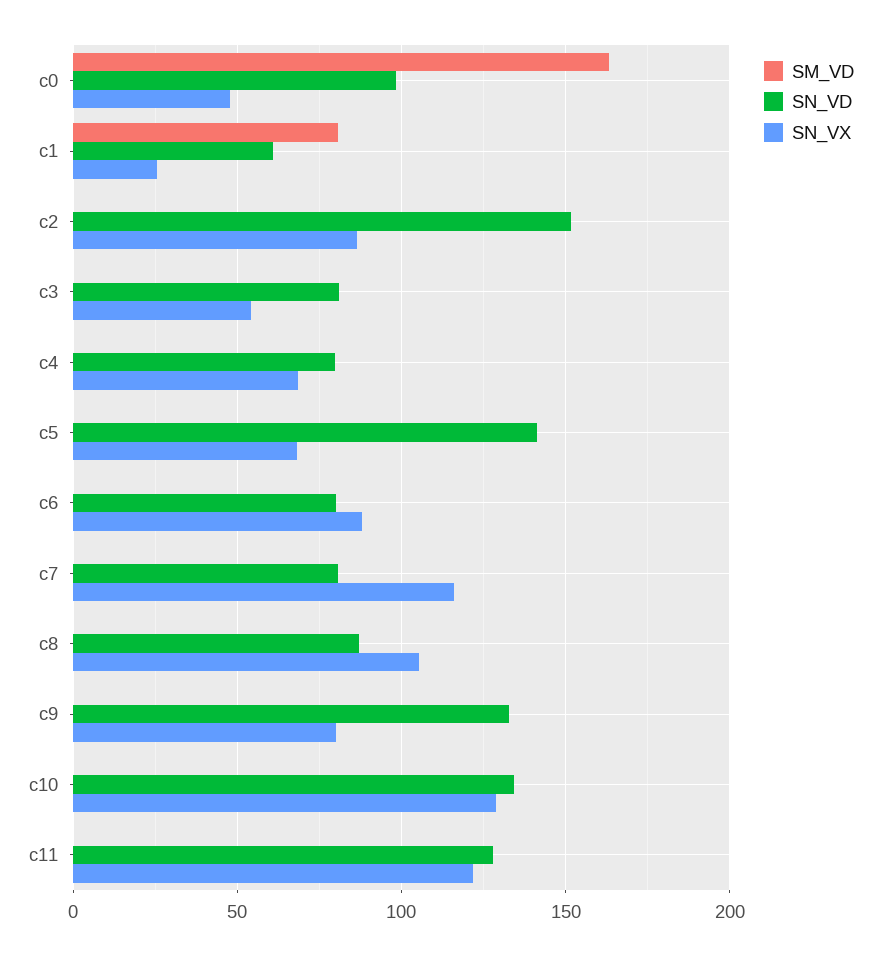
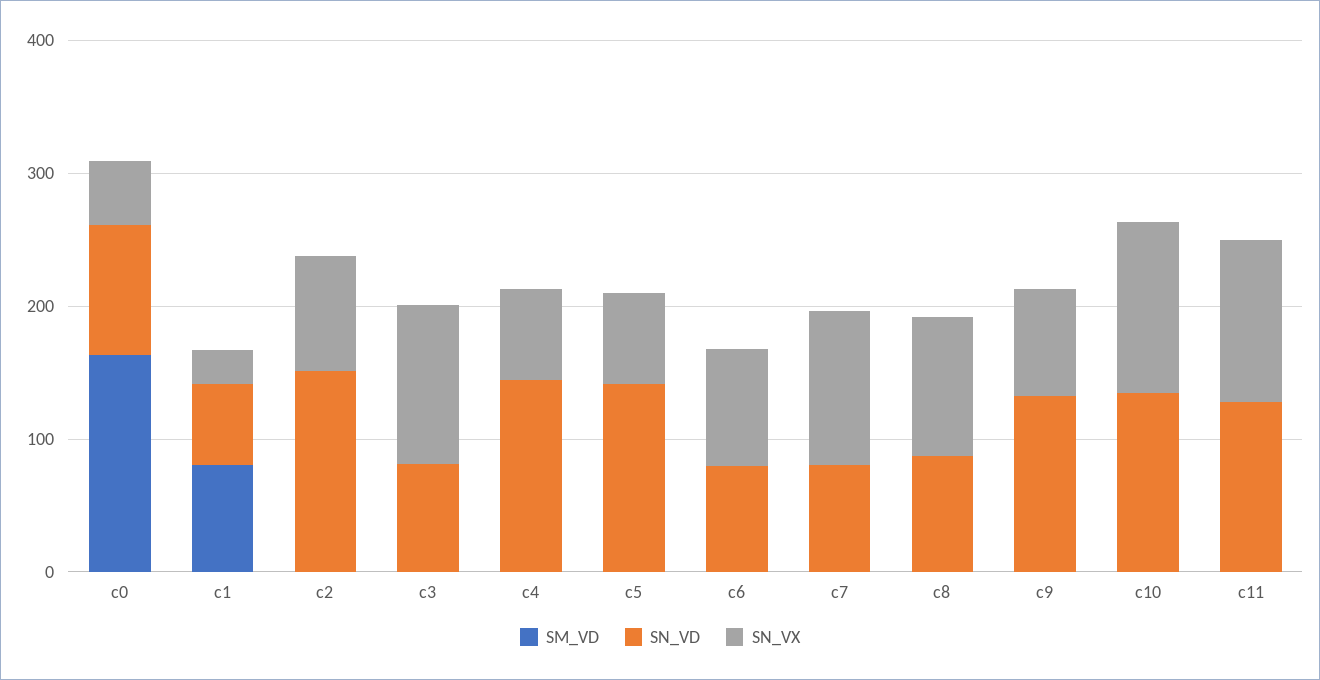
SN_VX, c3: 55 -> 120
SN_VD, c4: 80 -> 140

